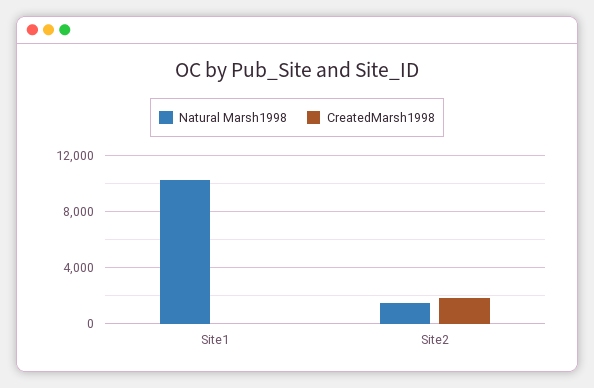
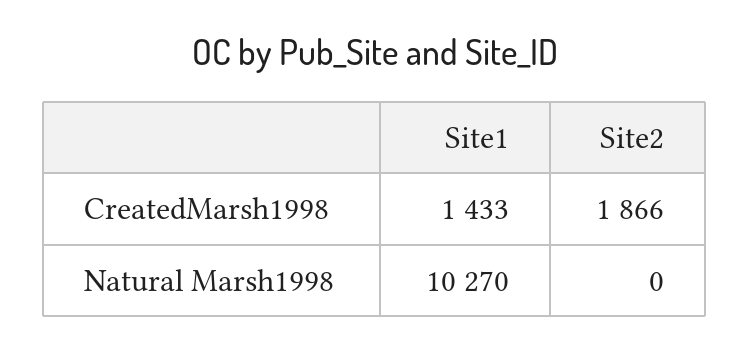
CreatedMarsh1998, Site1: 0 -> 1433
Natural Marsh1998, Site2: 1500 -> 0

